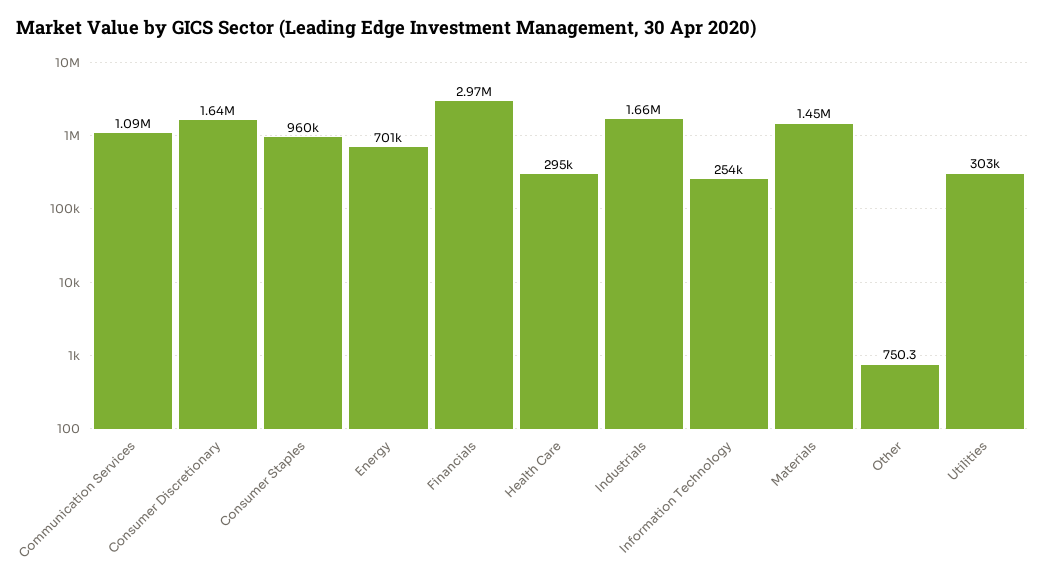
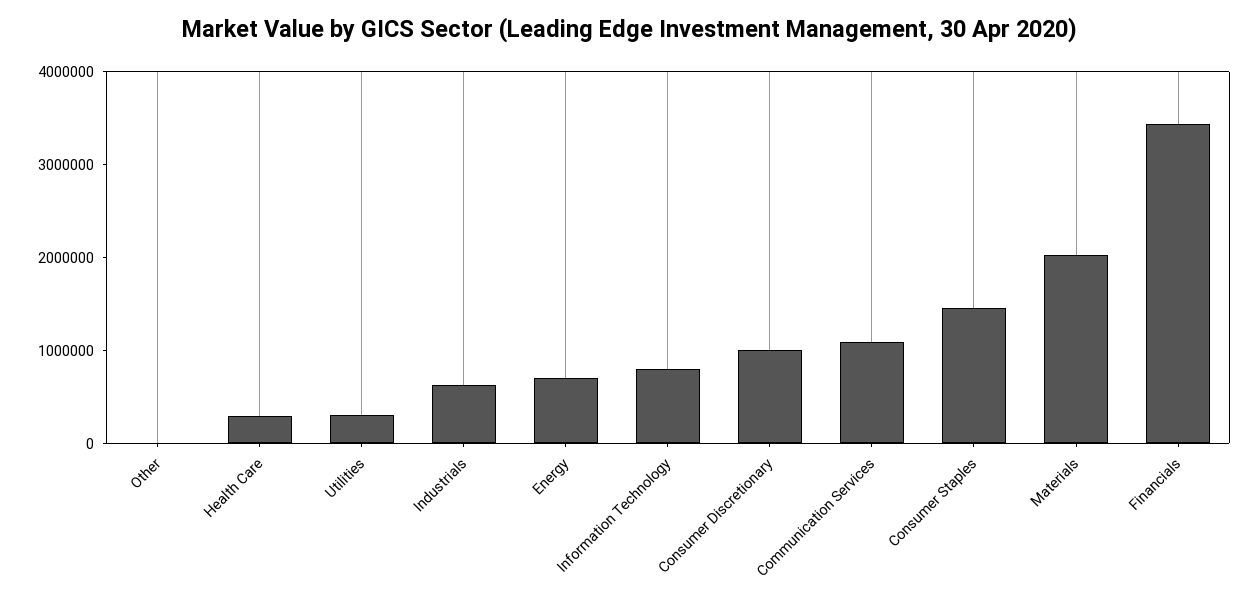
Consumer Discretionary: 1640000 -> 1000000
Consumer Staples: 960000 -> 1400000
Financials: 2970000 -> 3400000
Industrials: 1660000 -> 600000
Information Technology: 254000 -> 800000
Materials: 1450000 -> 2000000

